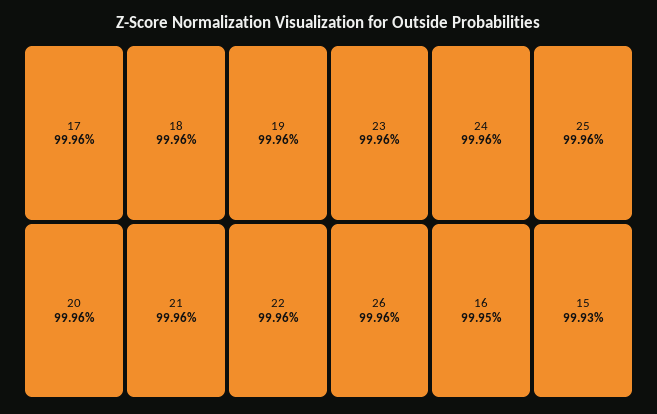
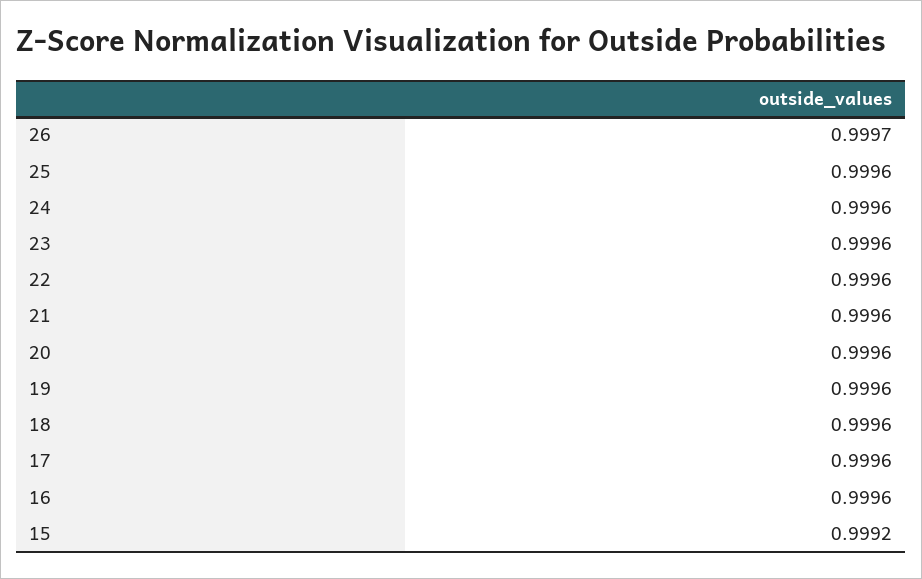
26: 0.9996 -> 0.9997
16: 0.9995 -> 0.9996
15: 0.9993 -> 0.9992

